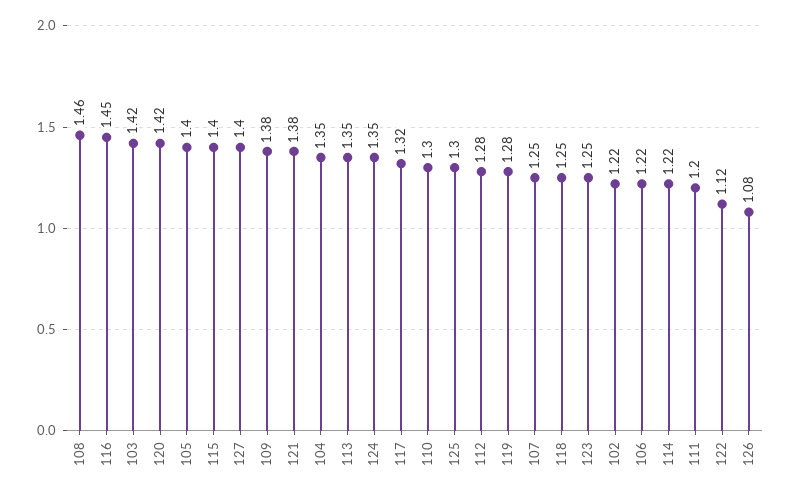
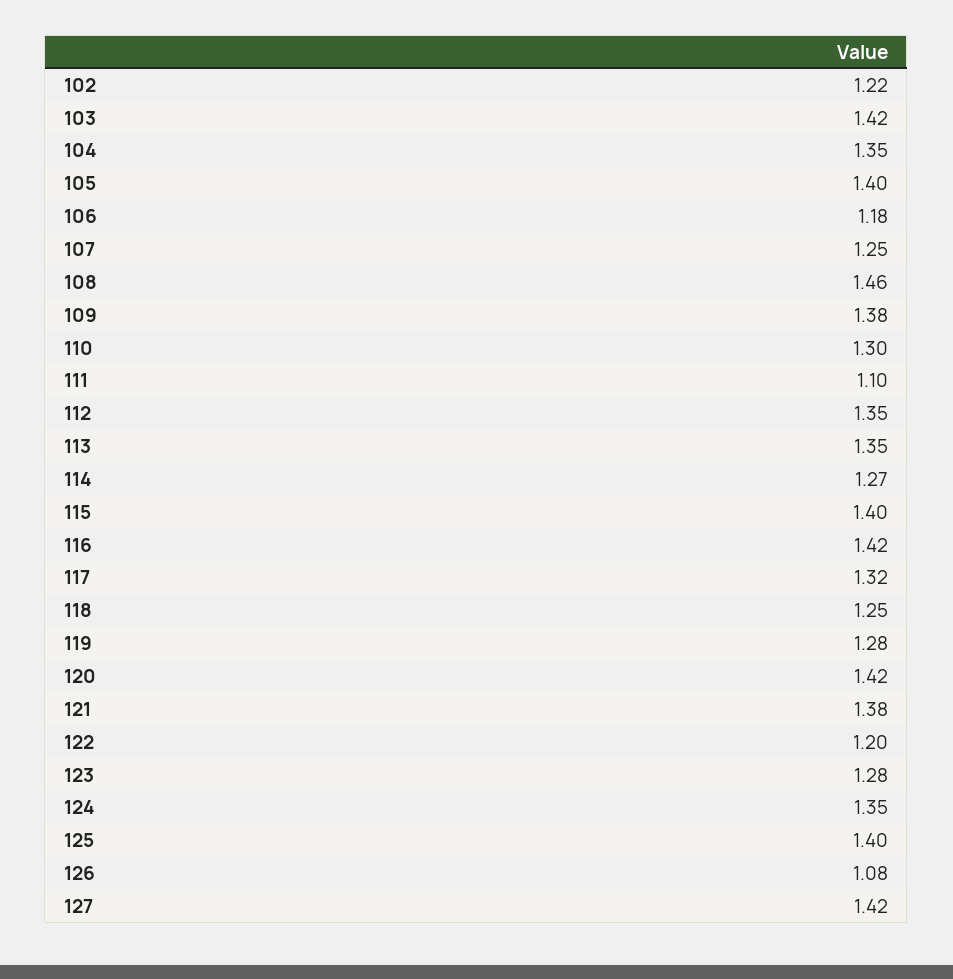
116: 1.45 -> 1.42
127: 1.4 -> 1.42
125: 1.3 -> 1.4
112: 1.28 -> 1.35
123: 1.25 -> 1.28
106: 1.22 -> 1.18
114: 1.22 -> 1.27
111: 1.2 -> 1.1
122: 1.12 -> 1.2

